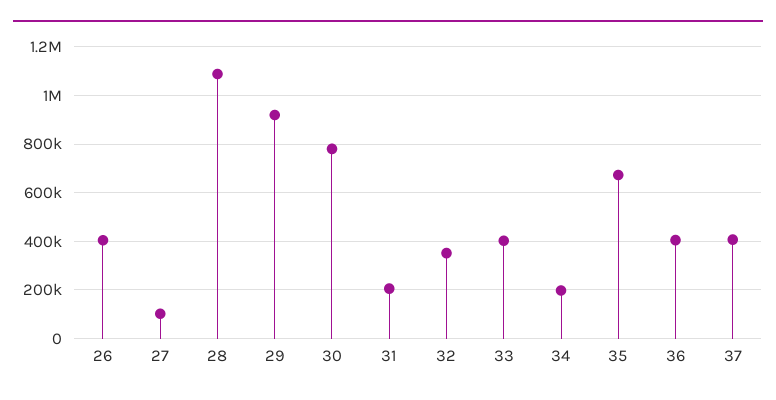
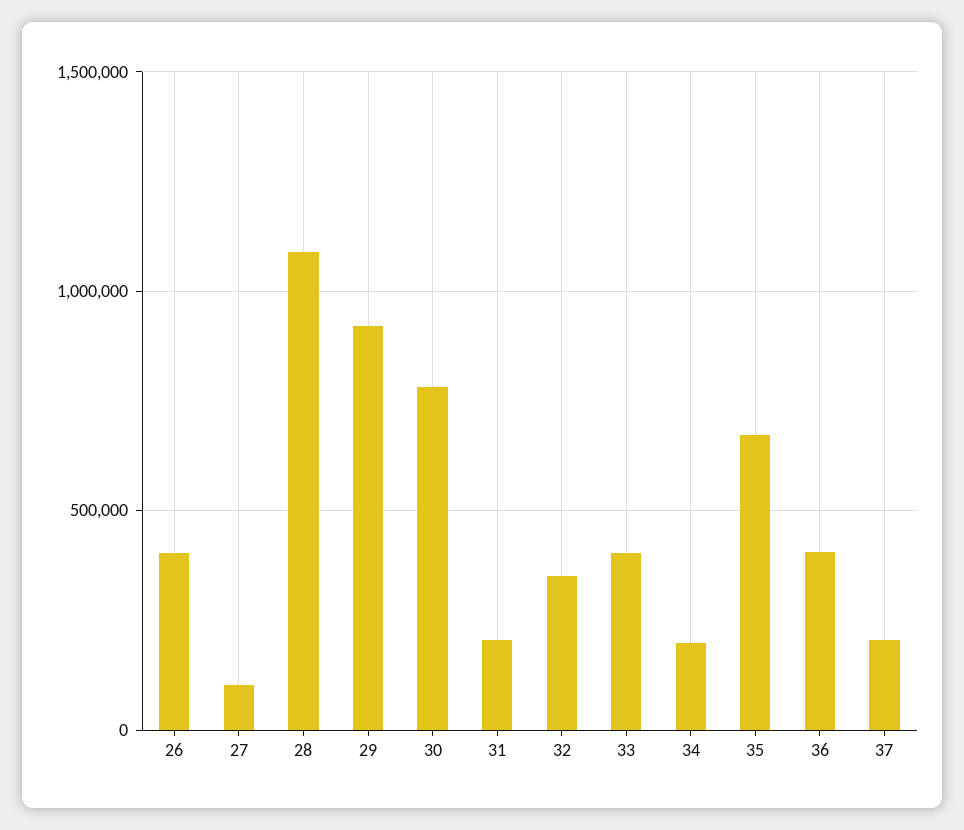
37: 400000 -> 200000

